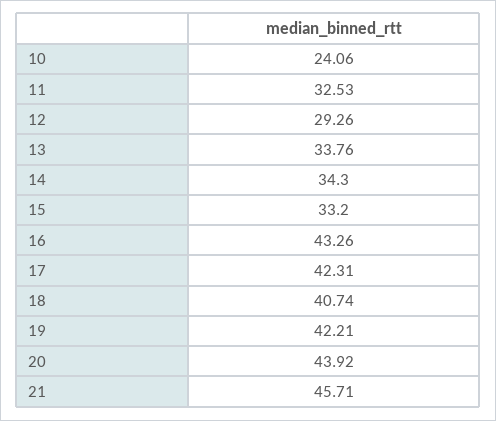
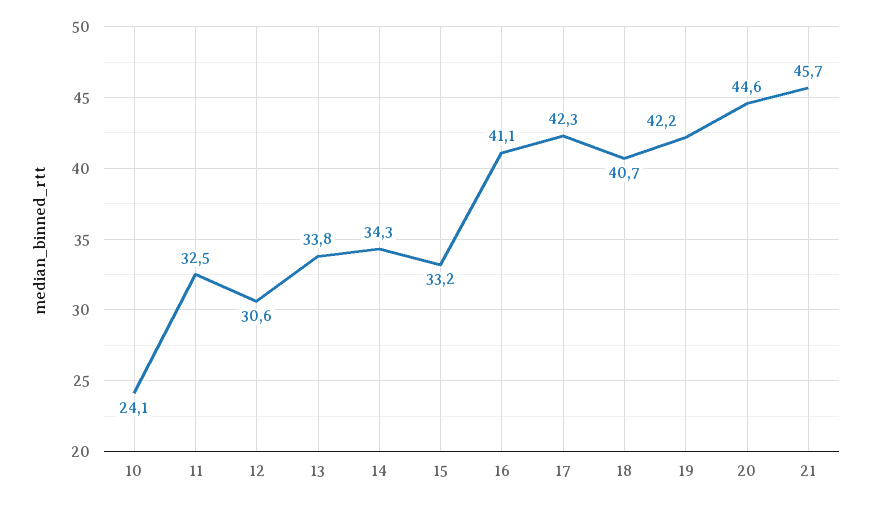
12: 29.26 -> 30.6
16: 43.26 -> 41.1
20: 43.92 -> 44.6

